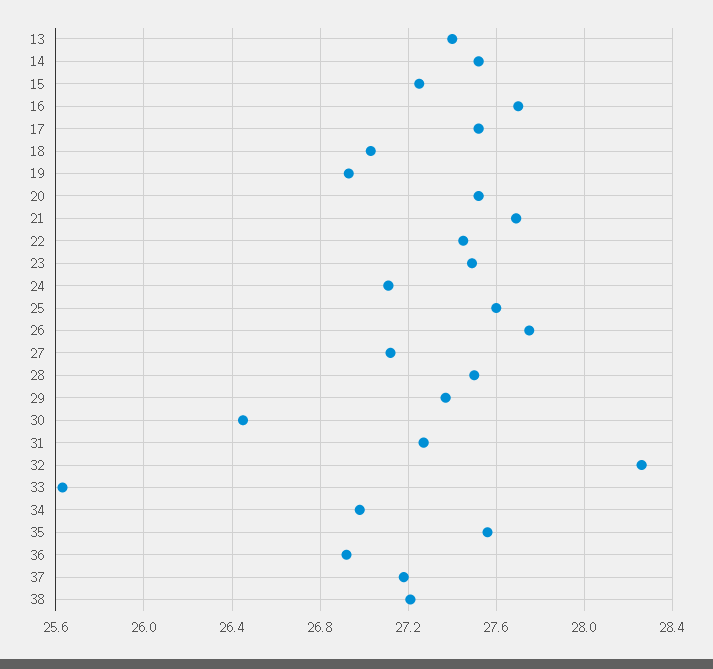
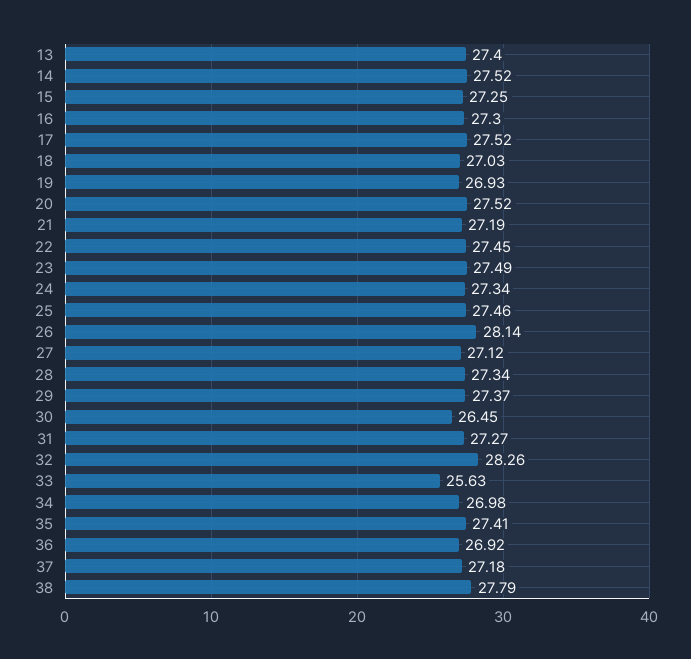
16: 27.7 -> 27.3
21: 27.7 -> 27.19
24: 27.1 -> 27.34
25: 27.6 -> 27.46
26: 27.75 -> 28.14
28: 27.5 -> 27.34
35: 27.55 -> 27.41
38: 27.2 -> 27.79

